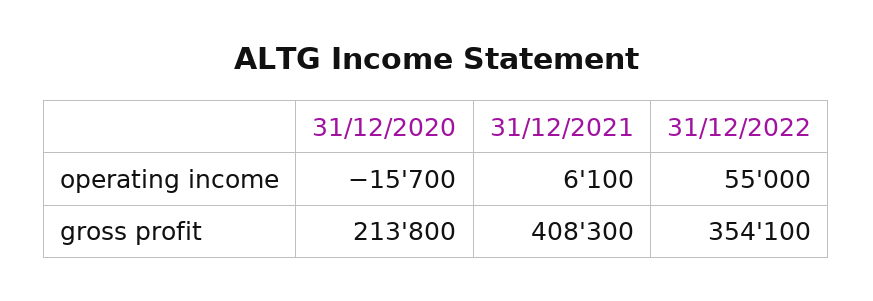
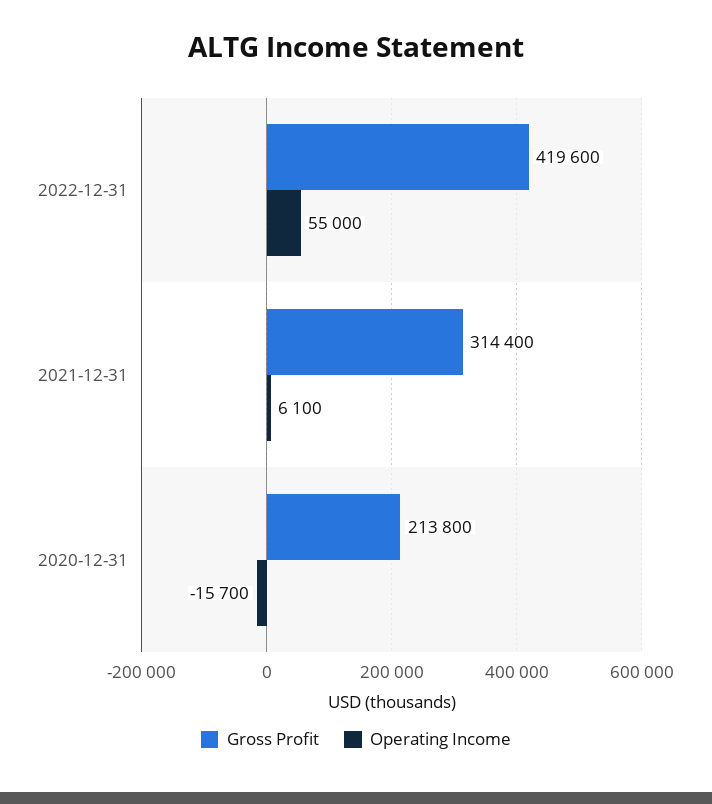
gross profit, 31/12/2021: 408300 -> 314400
gross profit, 31/12/2022: 354100 -> 419600

